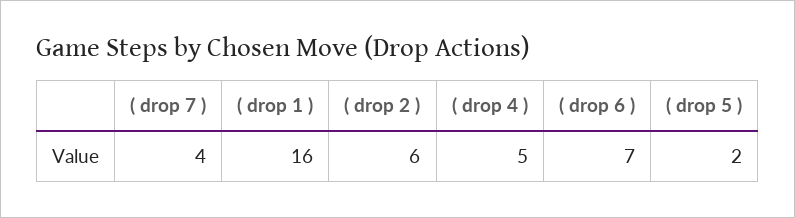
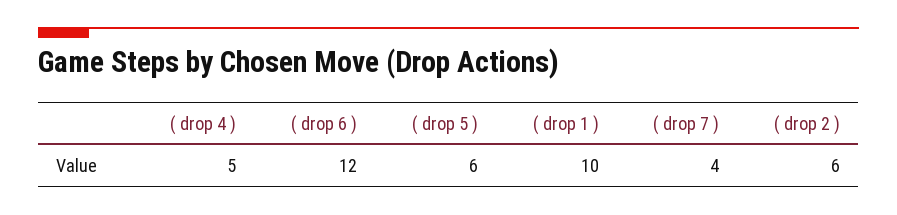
( drop 1 ): 16 -> 10
( drop 6 ): 7 -> 12
( drop 5 ): 2 -> 6

